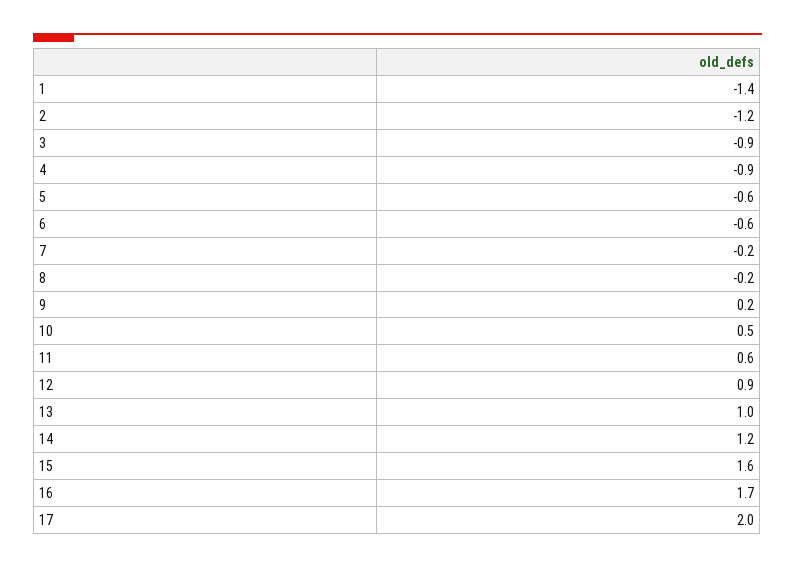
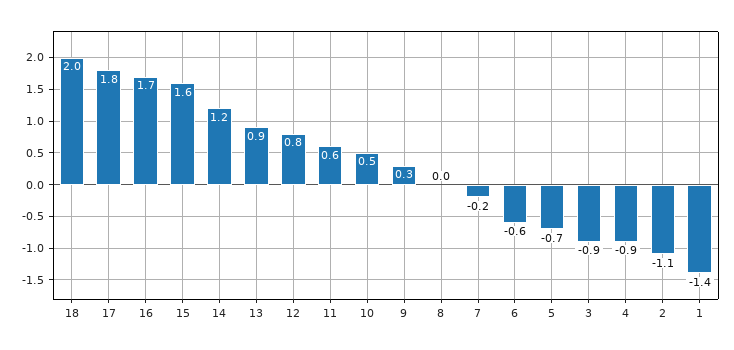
2: -1.2 -> -1.1
5: -0.6 -> -0.7
8: -0.2 -> 0
9: 0.2 -> 0.3
12: 0.9 -> 0.8
13: 1 -> 0.9
17: 2 -> 1.8
18: none -> 2

